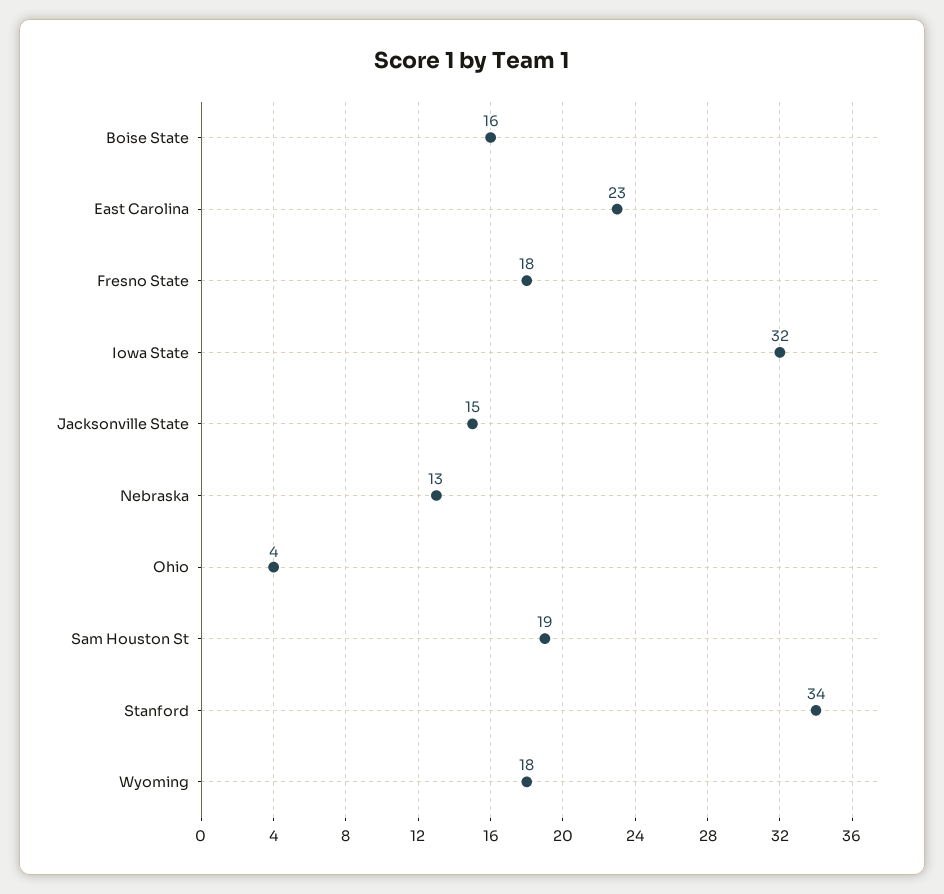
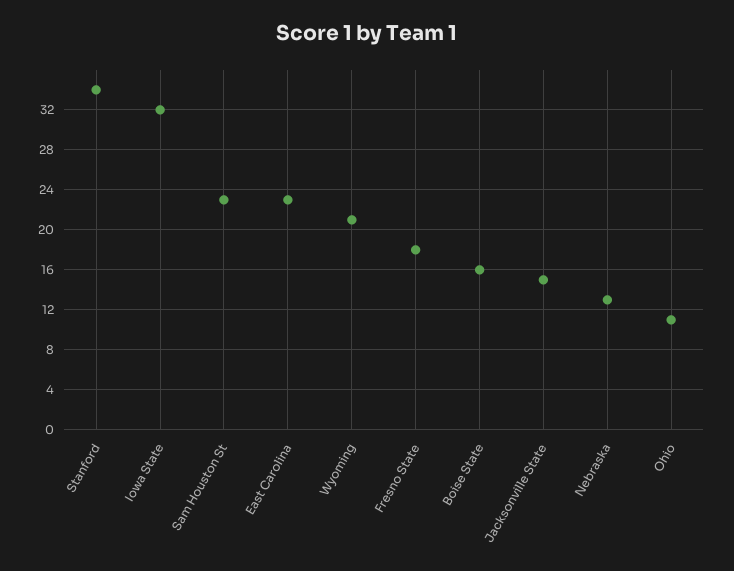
Ohio: 4 -> 11
Sam Houston St: 19 -> 23
Wyoming: 18 -> 21

